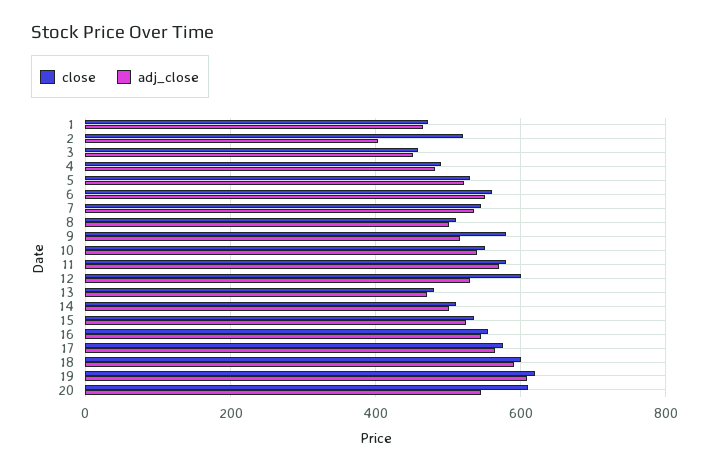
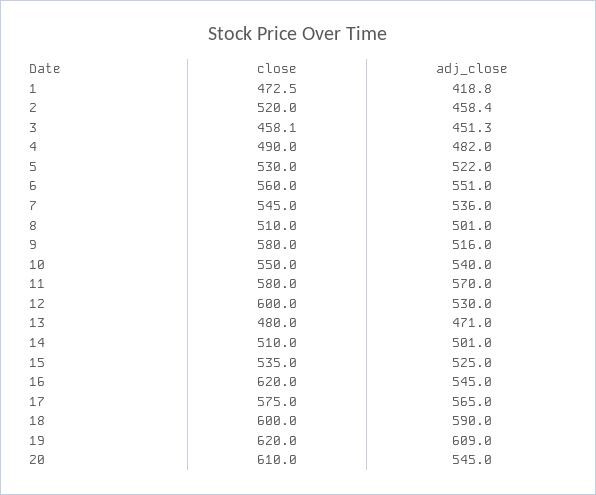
adj_close, 1: 460 -> 418.8
adj_close, 2: 400 -> 458.4
close, 16: 560 -> 620

